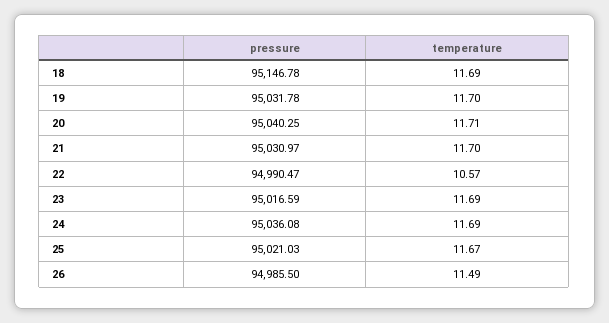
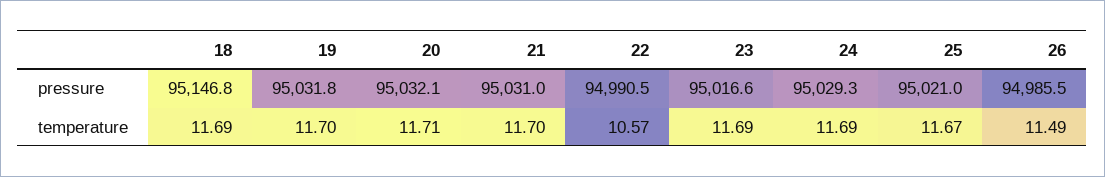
pressure, 20: 95040.25 -> 95032.1
pressure, 24: 95036.08 -> 95029.3

